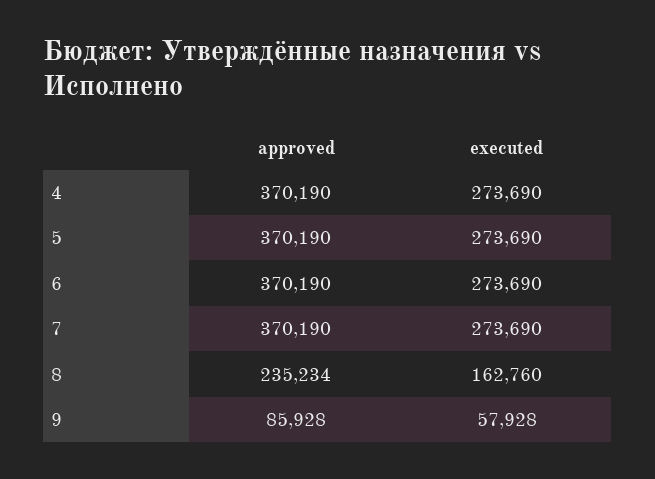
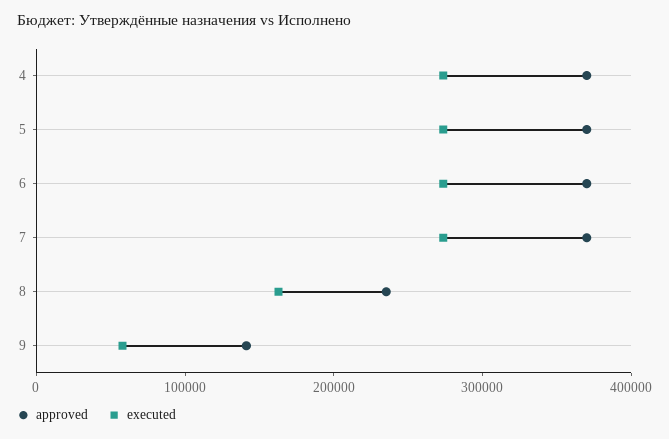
approved, 9: 85928 -> 140000

